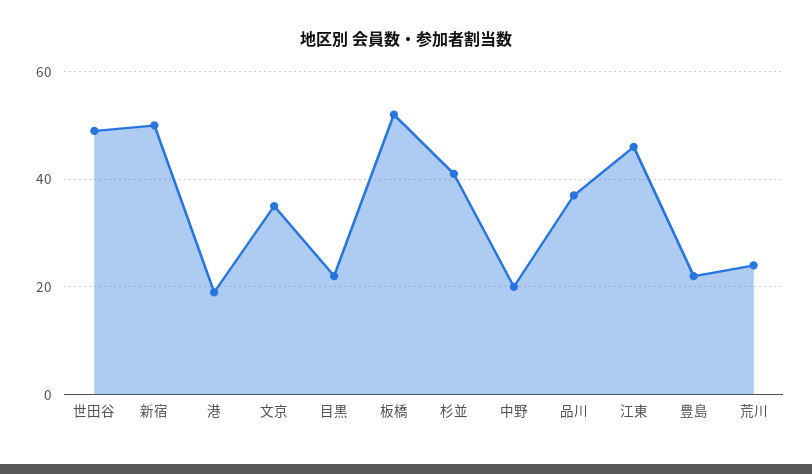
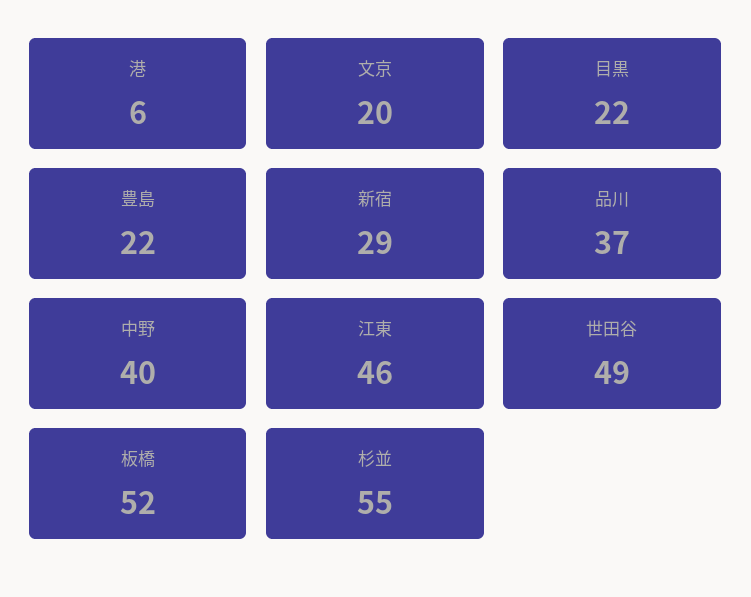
新宿: 50 -> 29
港: 20 -> 6
文京: 35 -> 20
杉並: 40 -> 55
中野: 20 -> 40
荒川: 25 -> none

